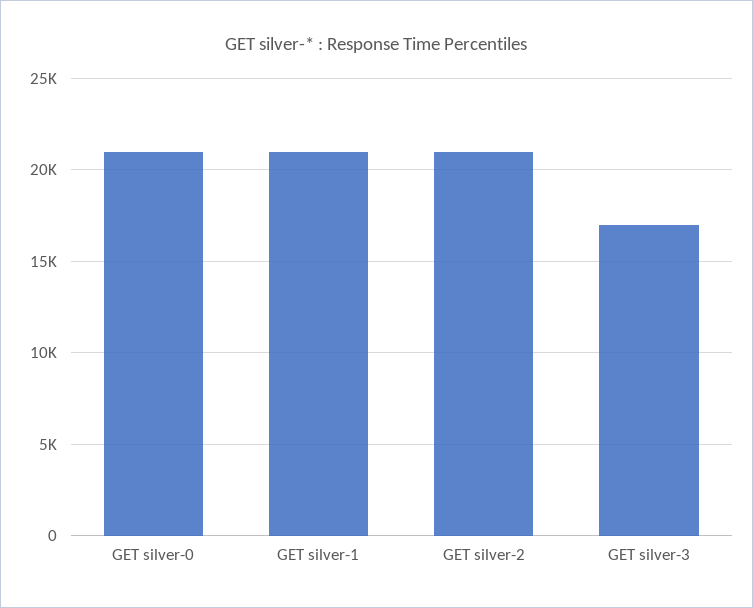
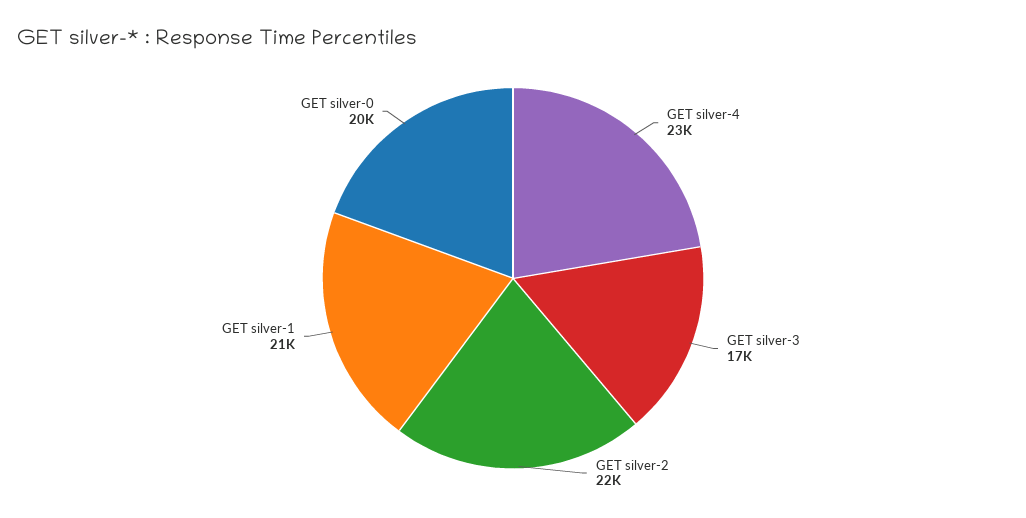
GET silver-0: 21000 -> 20000
GET silver-2: 21000 -> 22000
GET silver-4: none -> 23000

